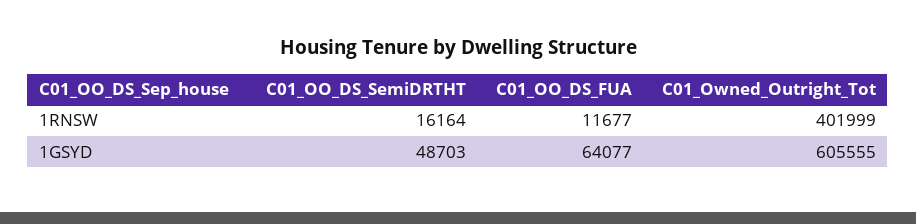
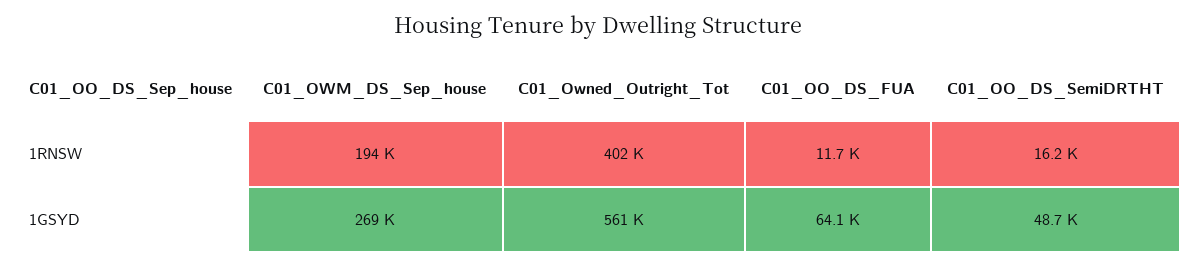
C01_Owned_Outright_Tot, 1GSYD: 605555 -> 561000
C01_OWM_DS_Sep_house, 1RNSW: none -> 194000
C01_OWM_DS_Sep_house, 1GSYD: none -> 269000

